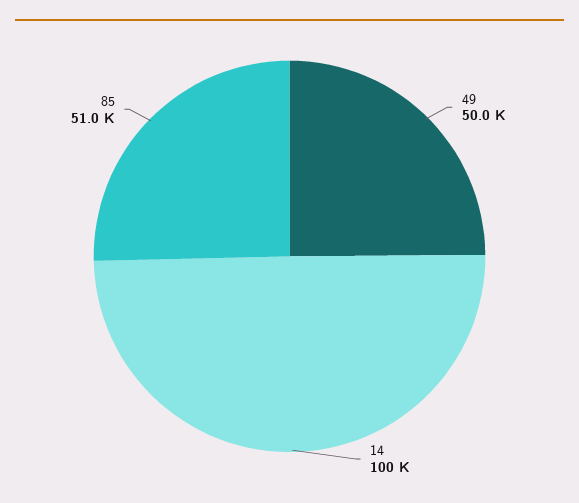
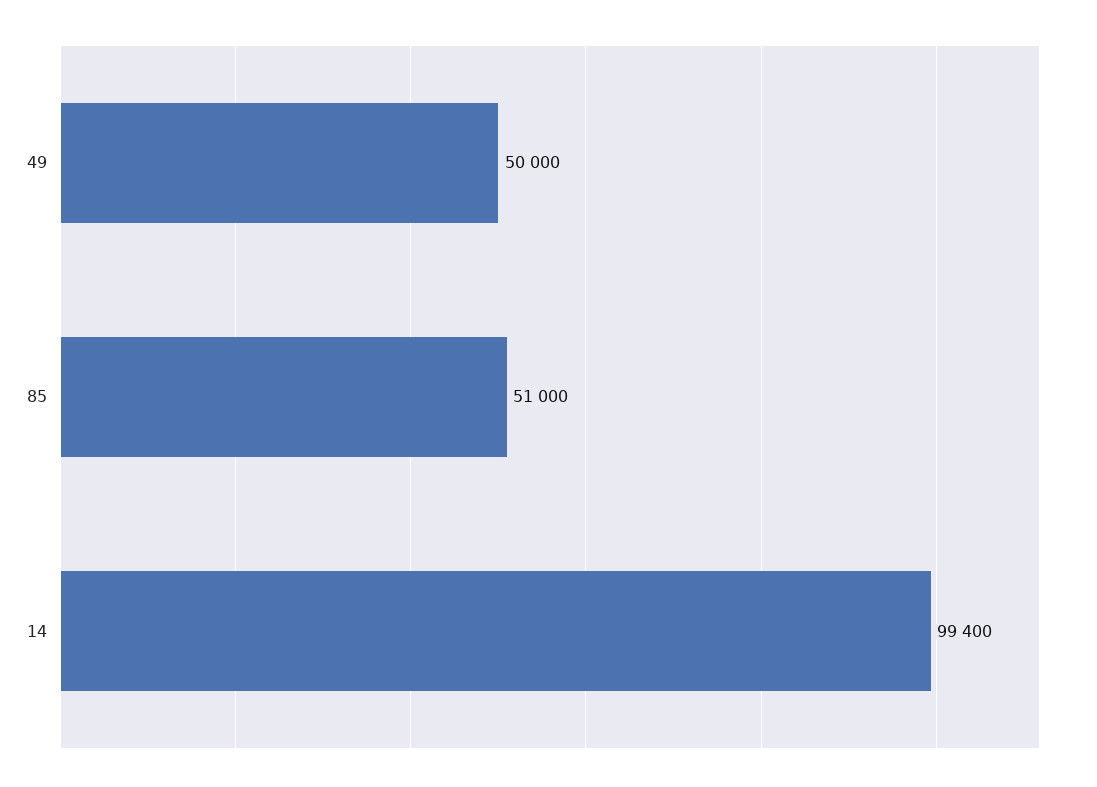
14: 100000 -> 99400

